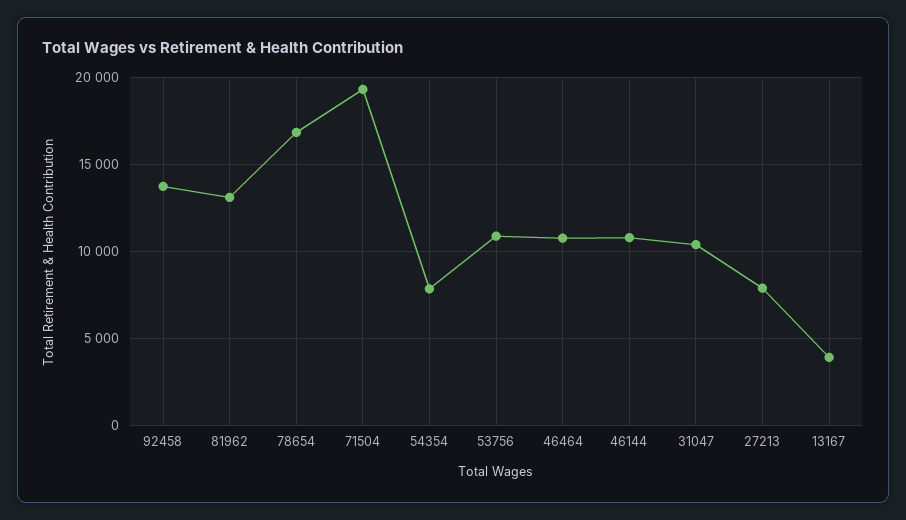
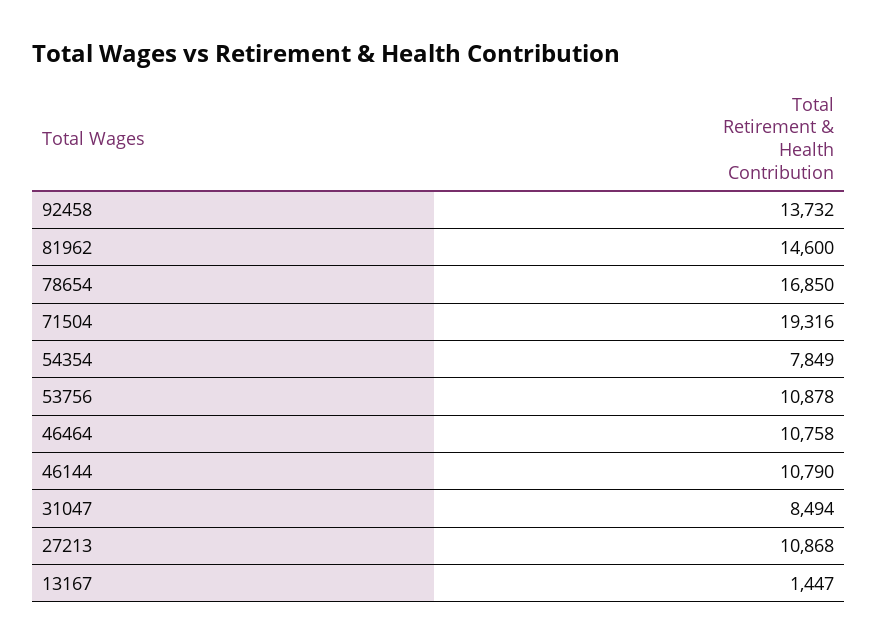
81962: 13000 -> 14600
31047: 10500 -> 8494
27213: 8000 -> 10868
13167: 4000 -> 1447

